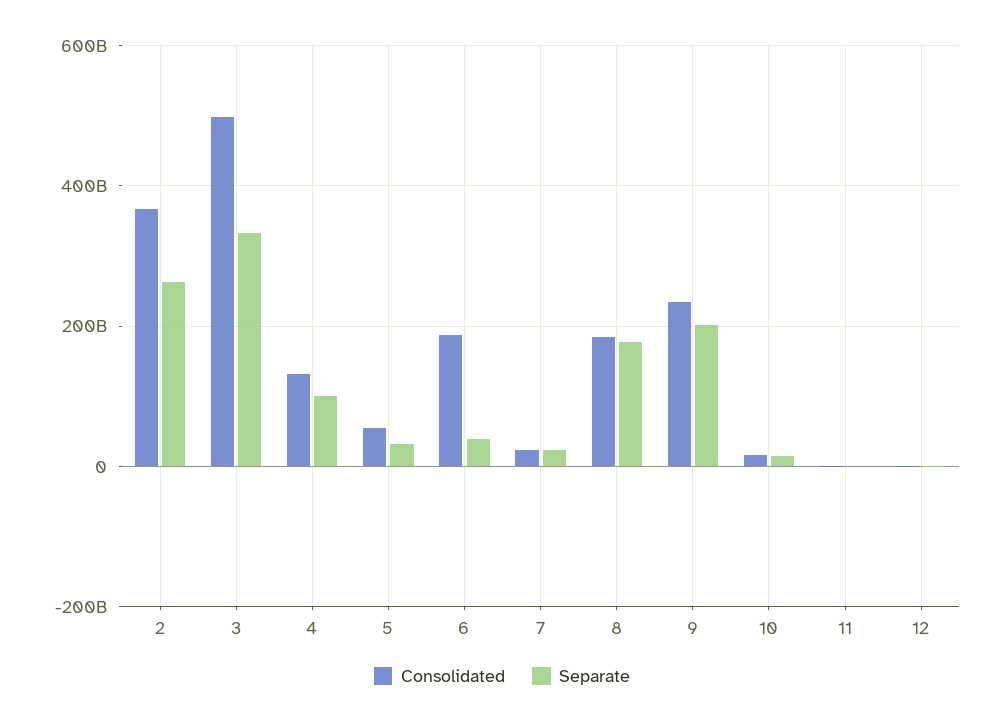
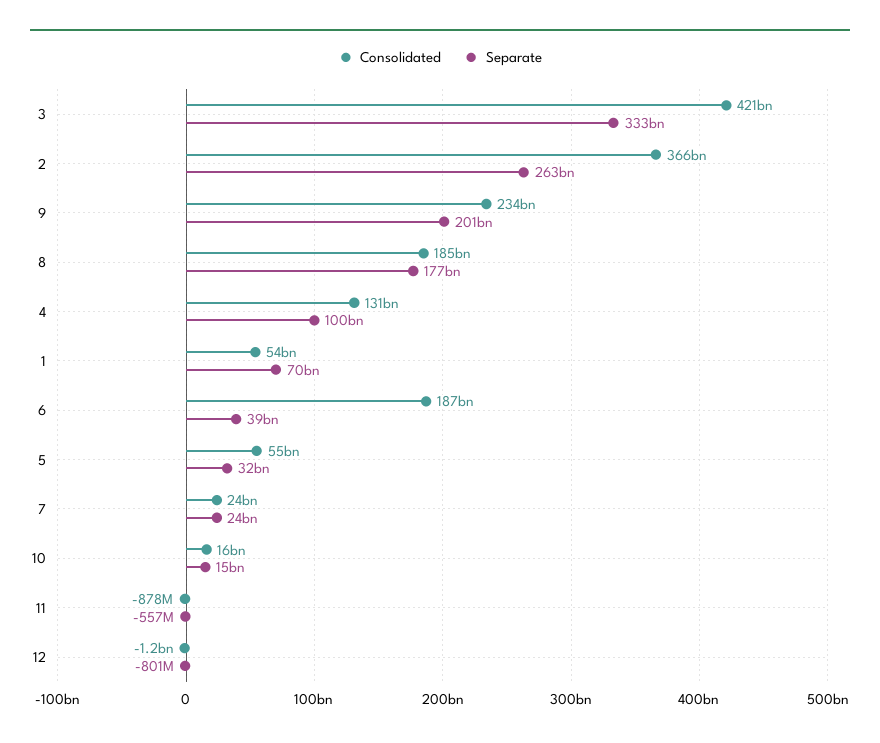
Consolidated, 3: 500000000000 -> 421000000000
Consolidated, 1: none -> 54000000000
Separate, 1: none -> 70000000000

